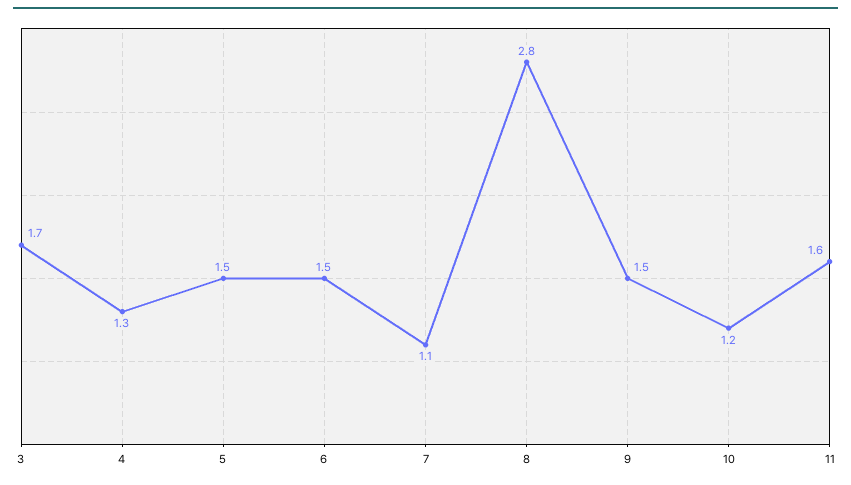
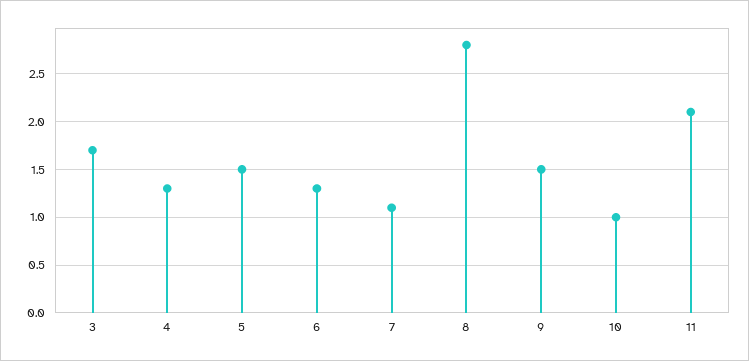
6: 1.5 -> 1.3
10: 1.2 -> 1
11: 1.6 -> 2.1

